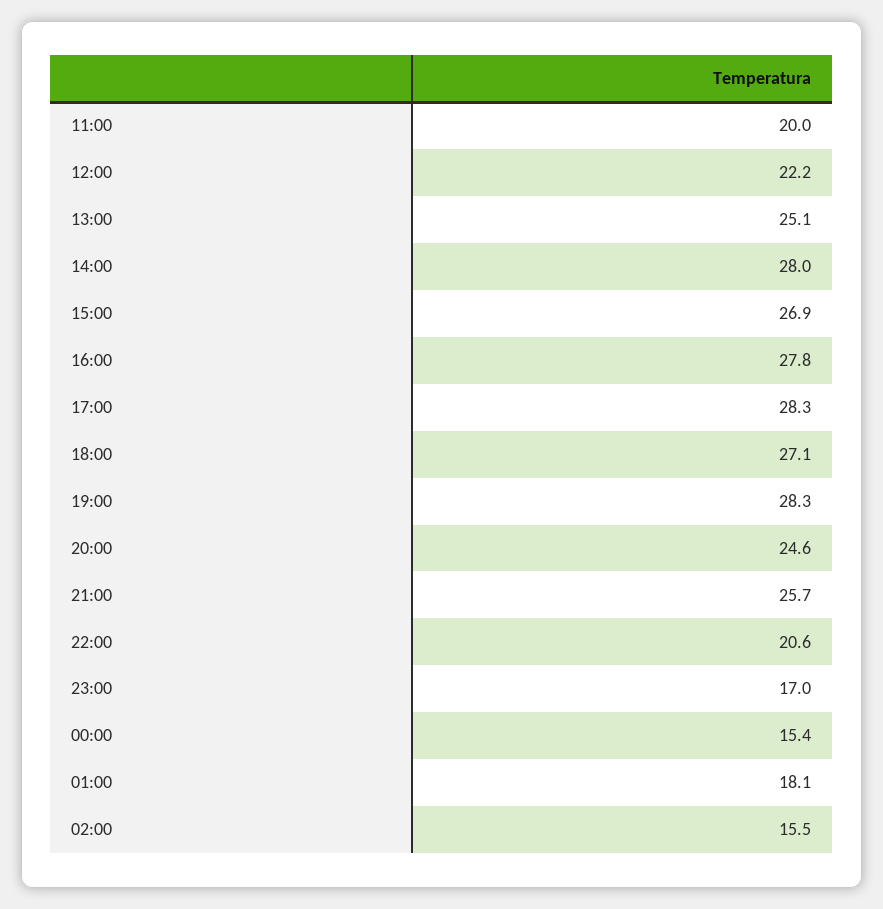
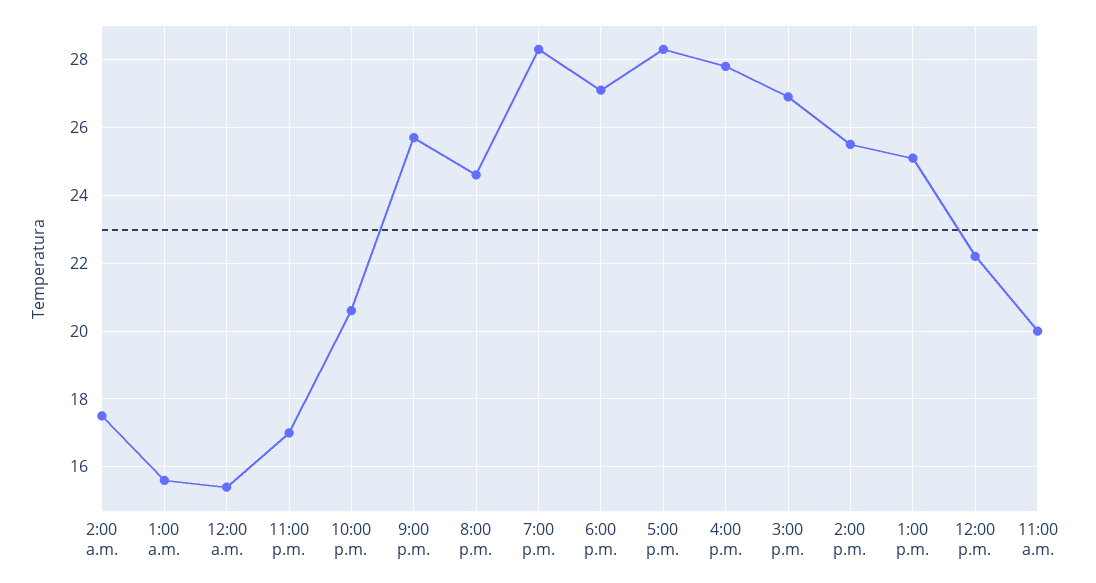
14:00: 28 -> 25.5
01:00: 18.1 -> 15.5
02:00: 15.5 -> 17.5

